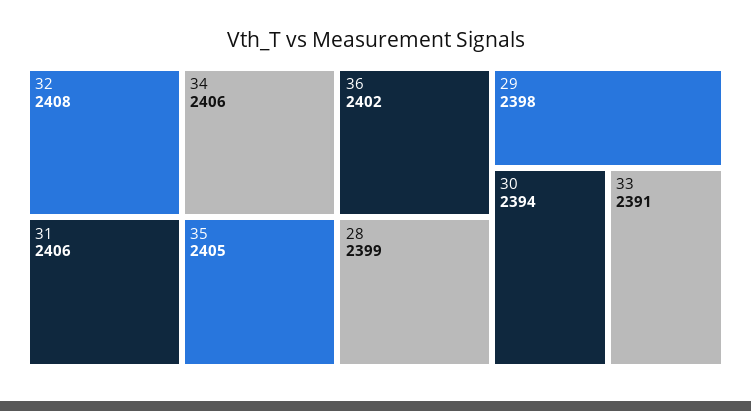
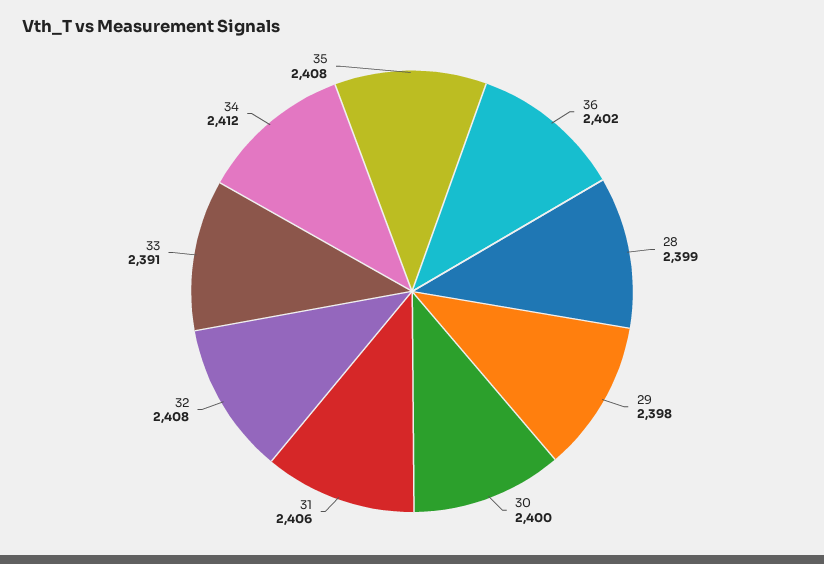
34: 2406 -> 2412
35: 2405 -> 2408
30: 2394 -> 2400

